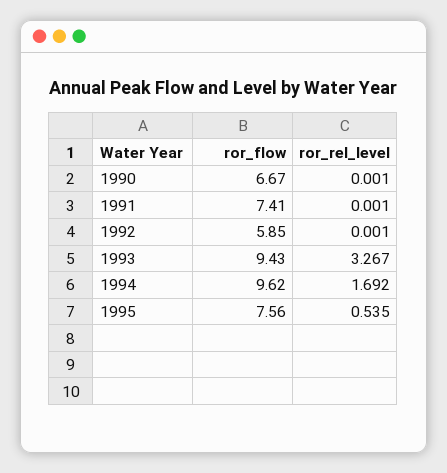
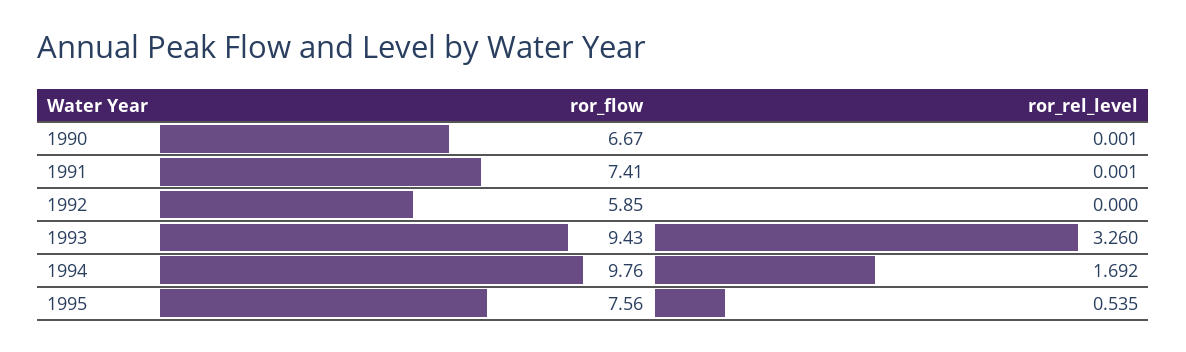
ror_rel_level, 1992: 0.001 -> 0
ror_rel_level, 1993: 3.267 -> 3.26
ror_flow, 1994: 9.62 -> 9.76

